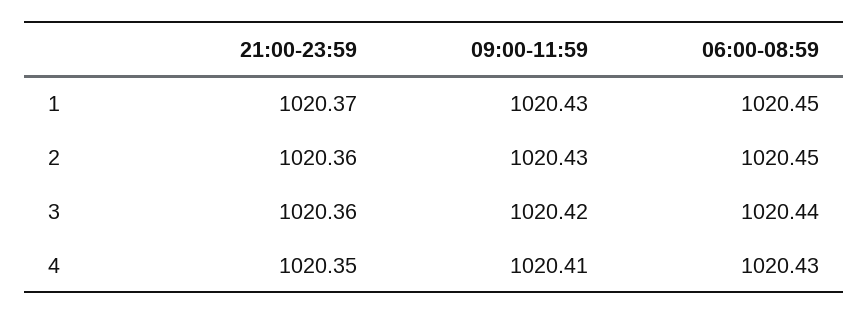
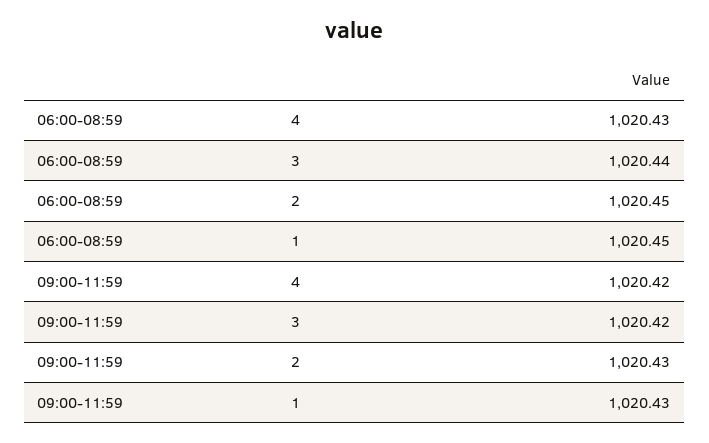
21:00-23:59, 1: 1020.37 -> none
21:00-23:59, 2: 1020.36 -> none
21:00-23:59, 3: 1020.36 -> none
21:00-23:59, 4: 1020.35 -> none
09:00-11:59, 4: 1020.41 -> 1020.42

